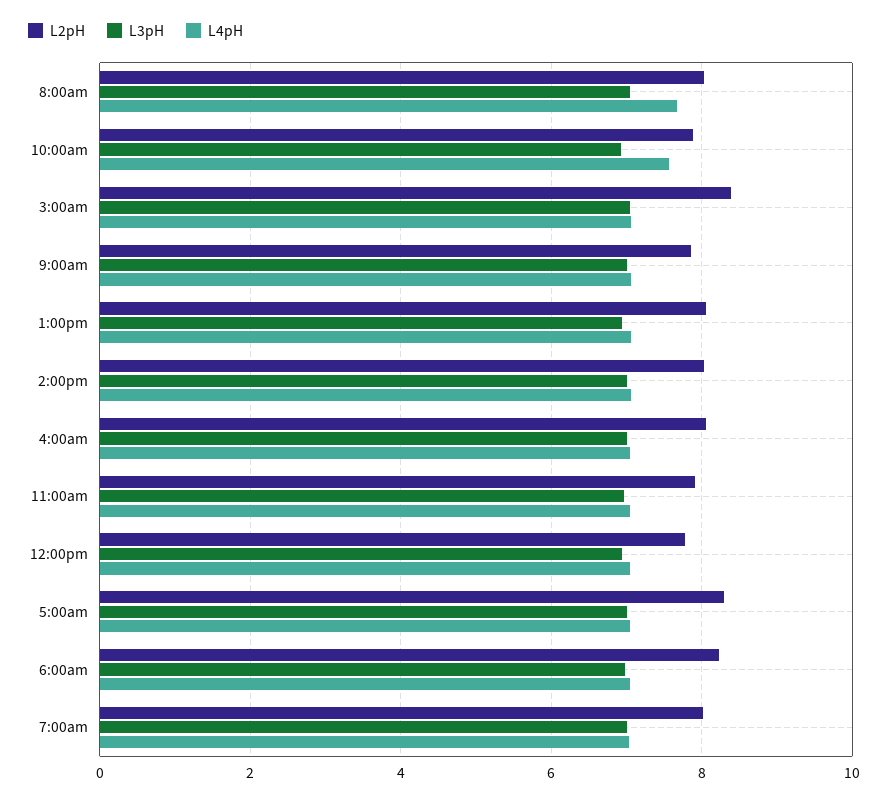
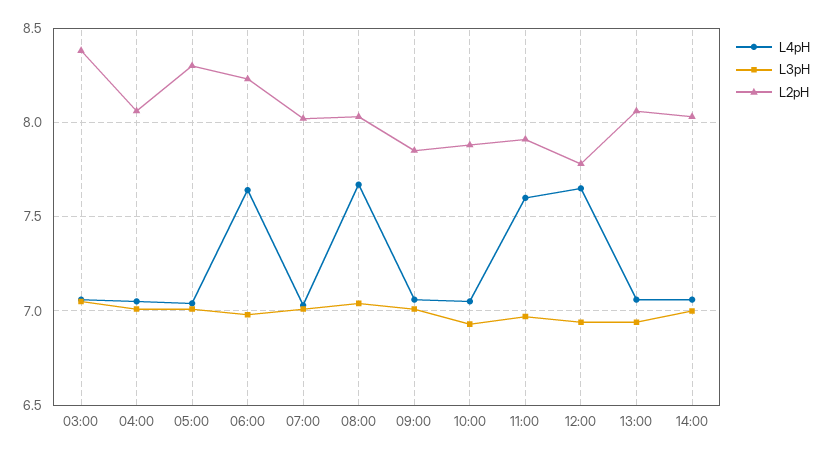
L4pH, 10:00am: 7.6 -> 7.05
L4pH, 11:00am: 7 -> 7.6
L4pH, 12:00pm: 7 -> 7.65
L4pH, 6:00am: 7 -> 7.65

